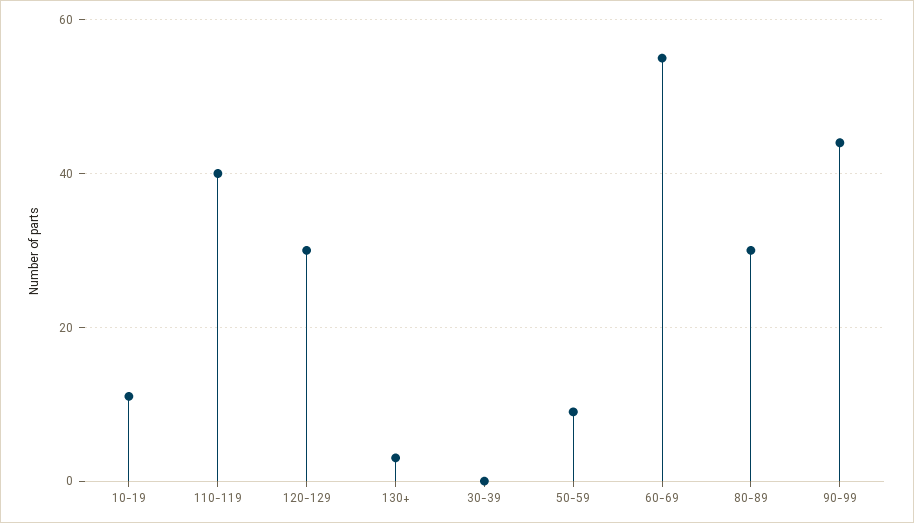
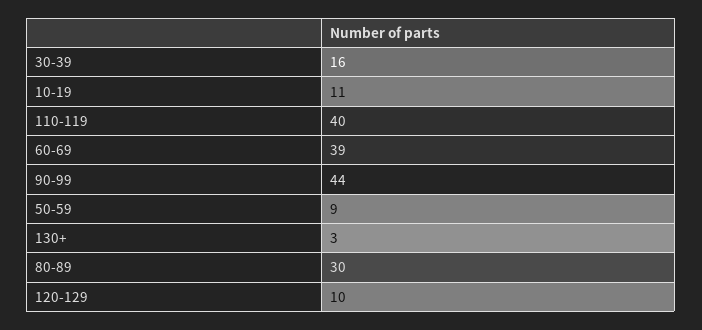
120-129: 30 -> 10
30-39: 0 -> 16
60-69: 55 -> 39

